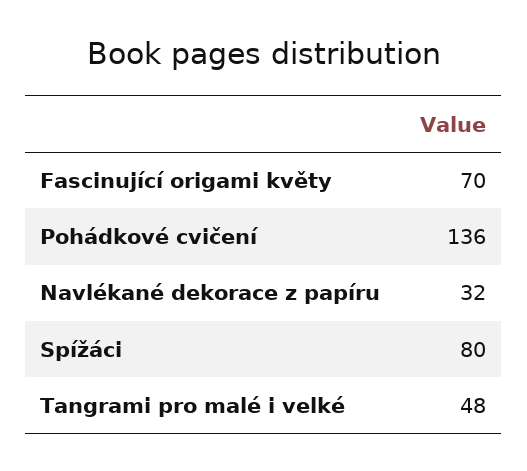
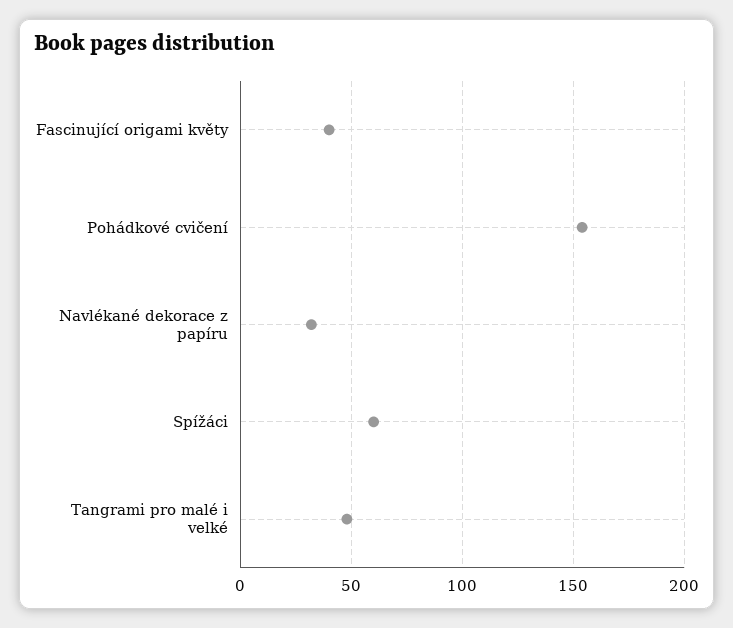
Fascinující origami květy: 70 -> 40
Pohádkové cvičení: 136 -> 155
Spížáci: 80 -> 60

